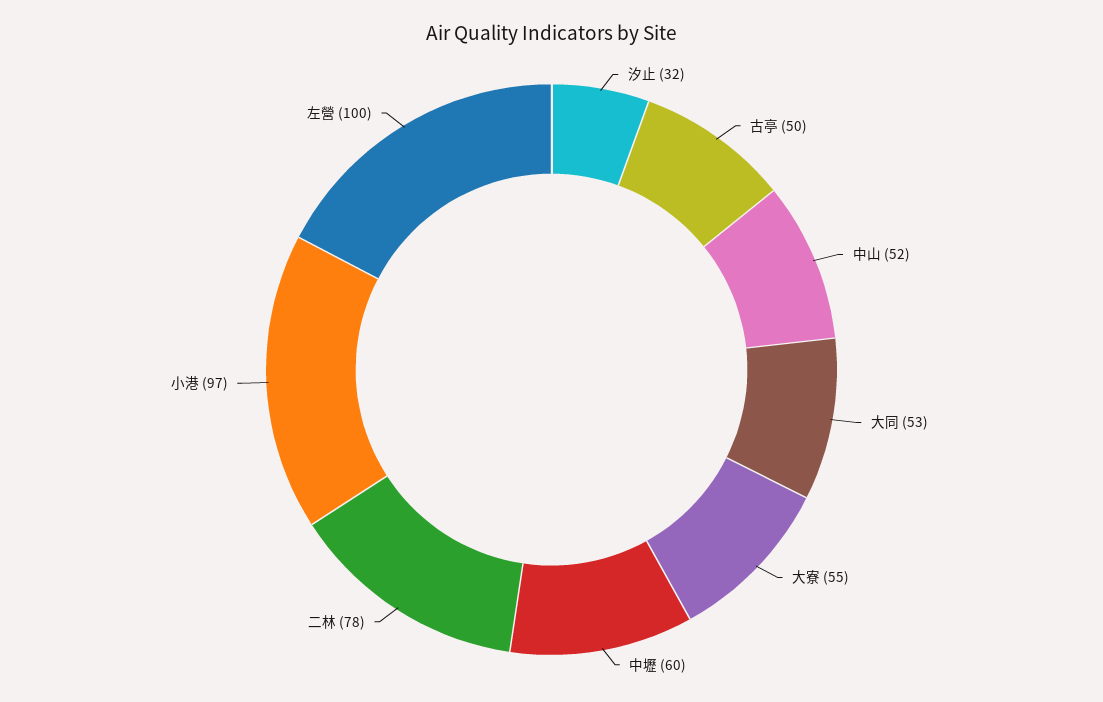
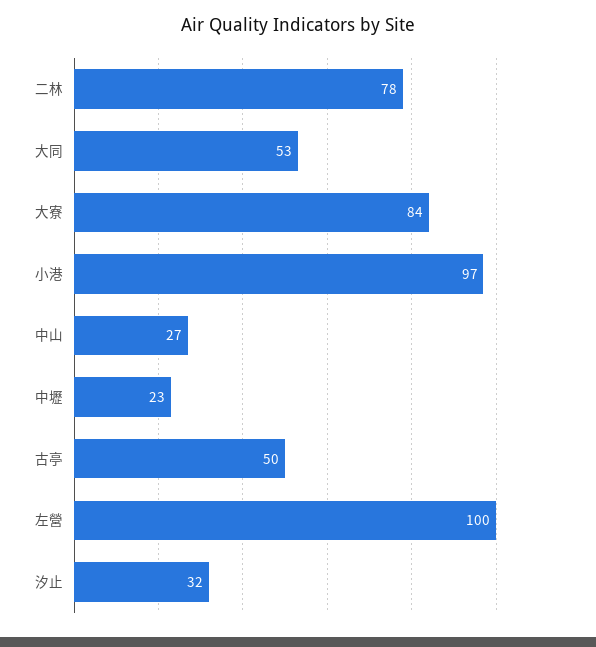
中山: 52 -> 27
大寮: 55 -> 84
中壢: 60 -> 23

